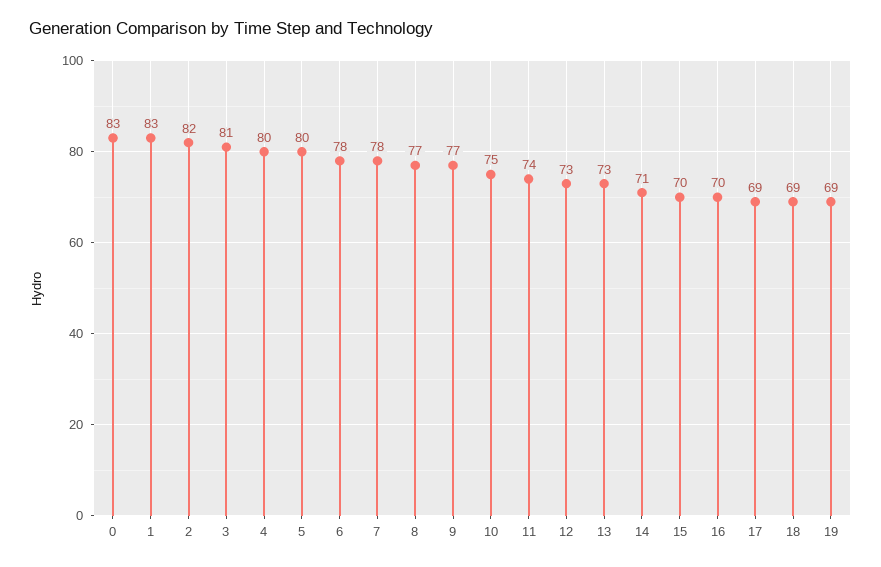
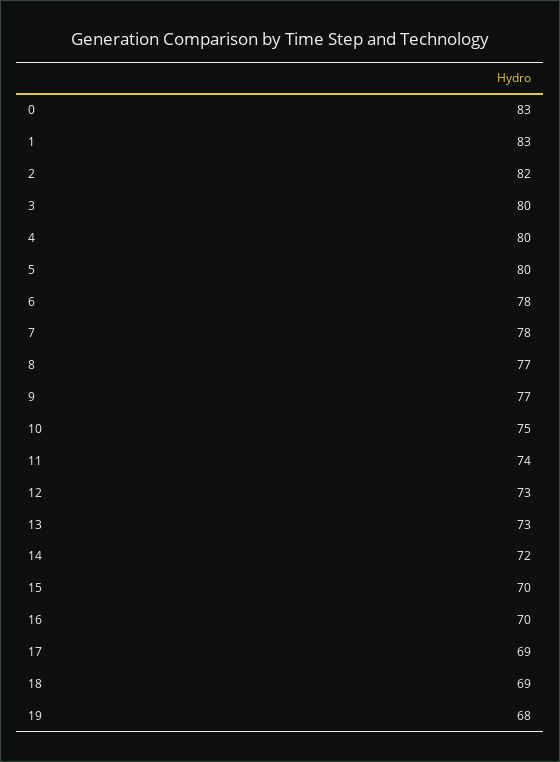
3: 81 -> 80
14: 71 -> 72
19: 69 -> 68

